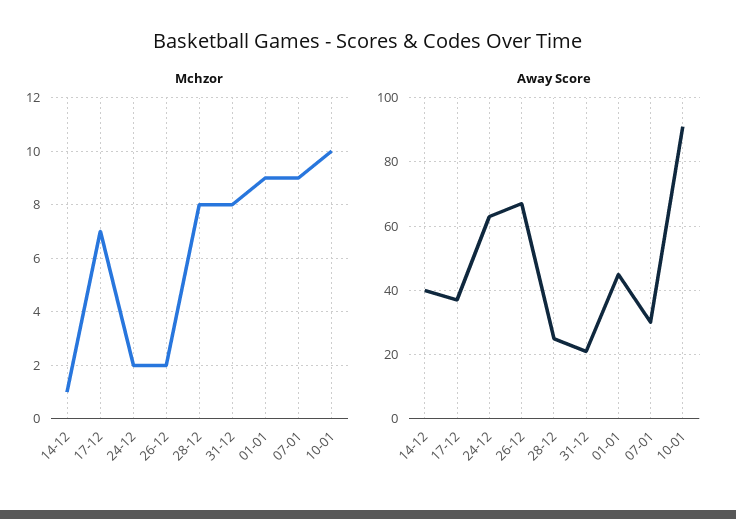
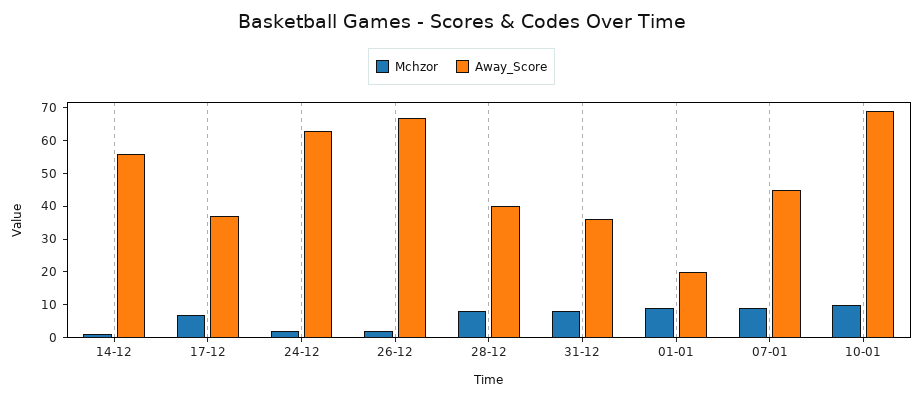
Away Score, 14-12: 40 -> 55
Away Score, 28-12: 25 -> 40
Away Score, 31-12: 20 -> 35
Away Score, 01-01: 45 -> 20
Away Score, 07-01: 30 -> 45
Away Score, 10-01: 90 -> 70

